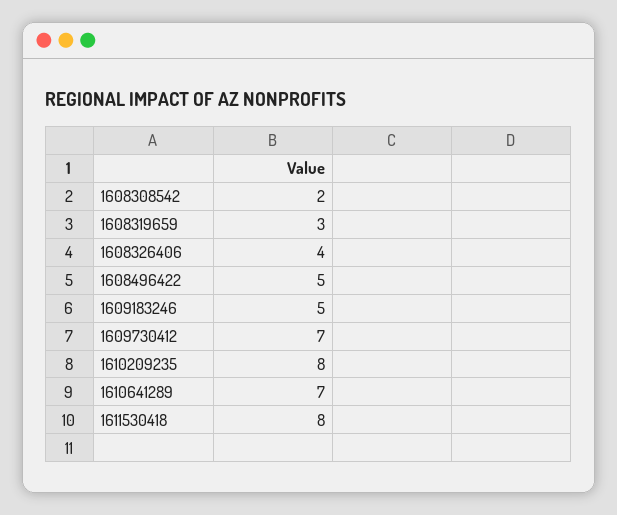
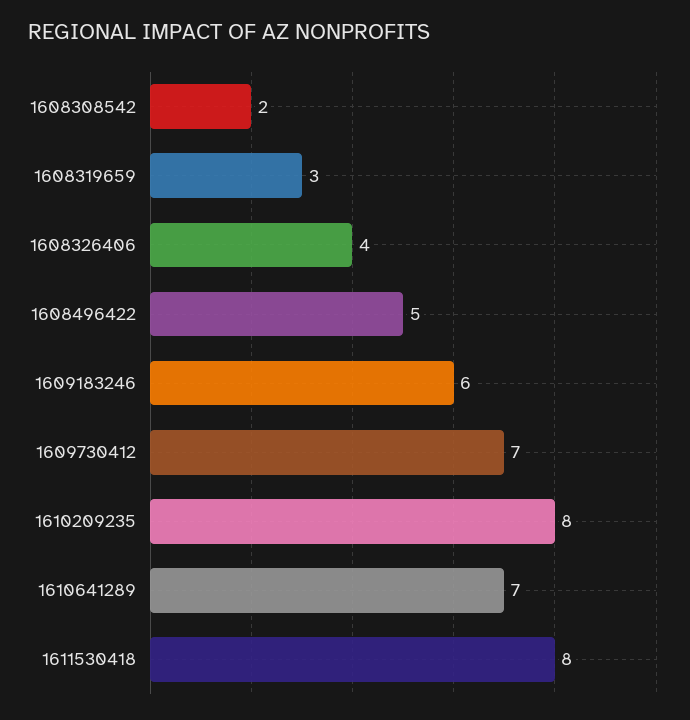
1609183246: 5 -> 6

